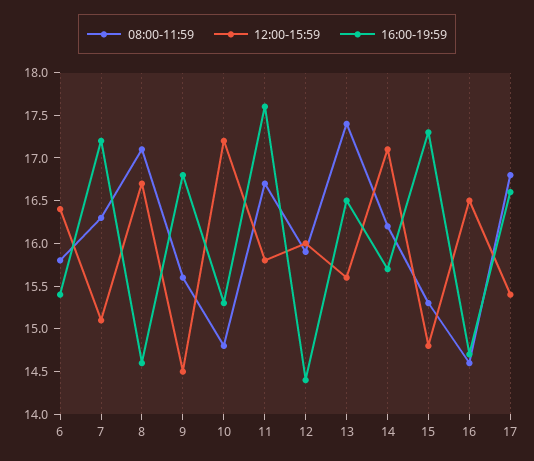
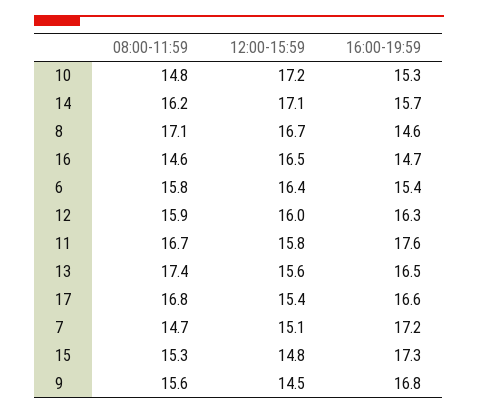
08:00-11:59, 7: 16.3 -> 14.7
16:00-19:59, 12: 14.4 -> 16.3

